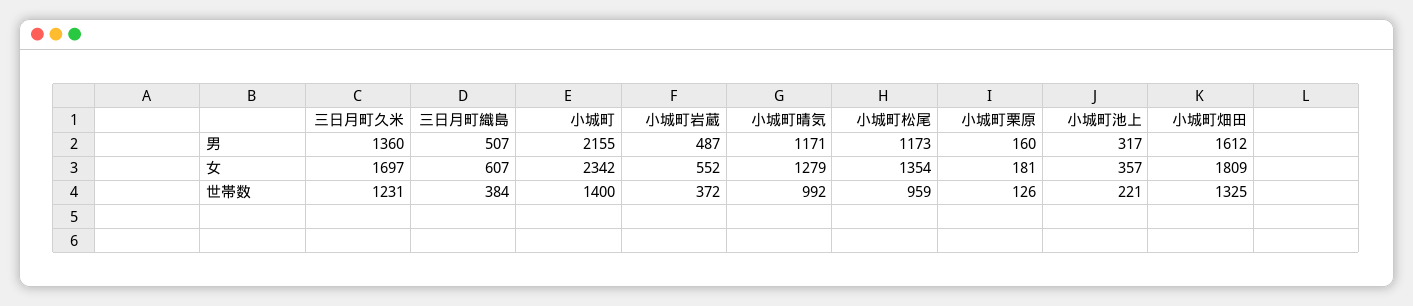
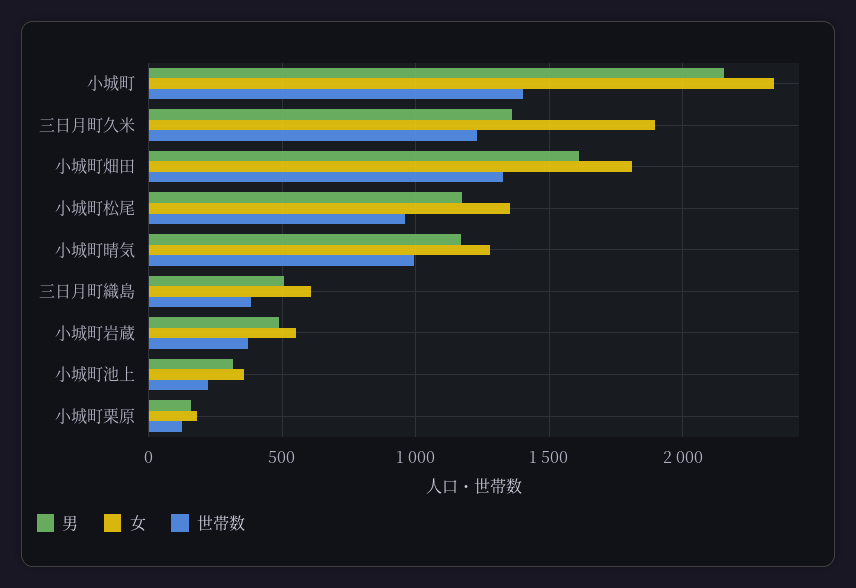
女, 三日月町久米: 1697 -> 1900

